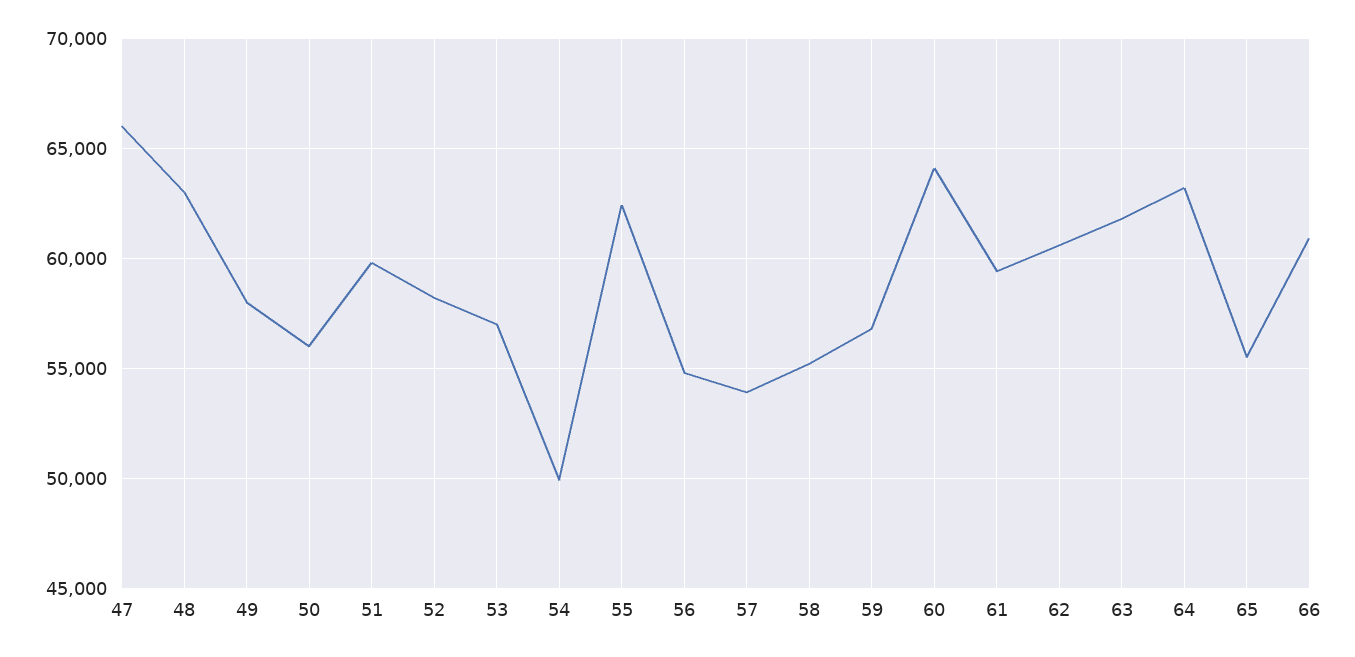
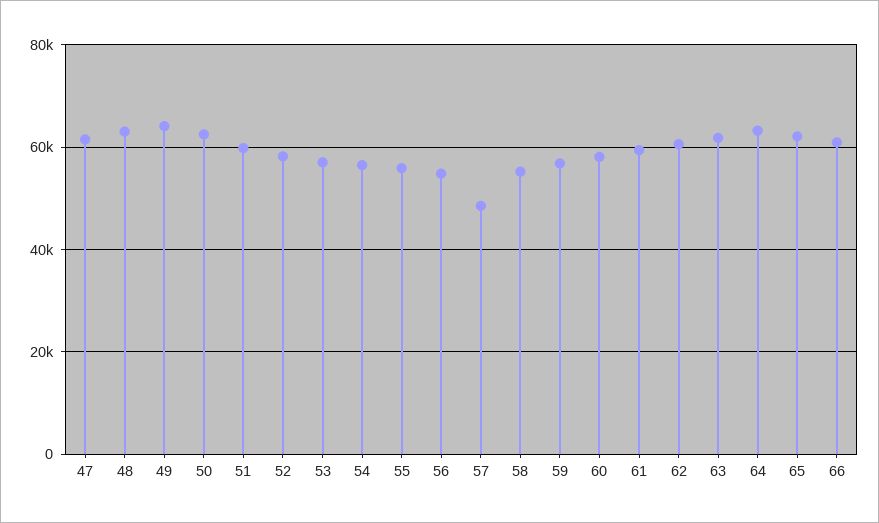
47: 66000 -> 62000
49: 58000 -> 64000
50: 56000 -> 62000
54: 50000 -> 56000
55: 62500 -> 56000
57: 54000 -> 48000
60: 64000 -> 58000
65: 55500 -> 62000

